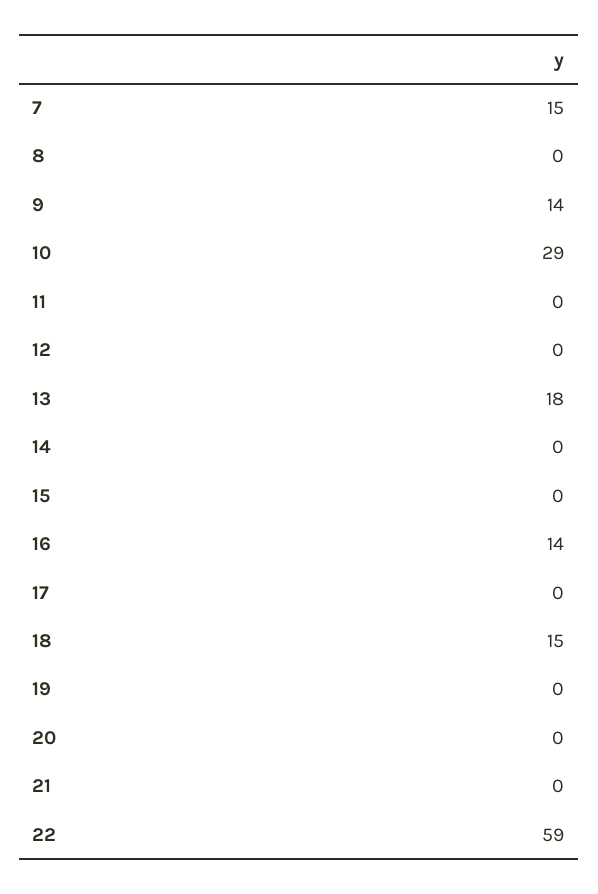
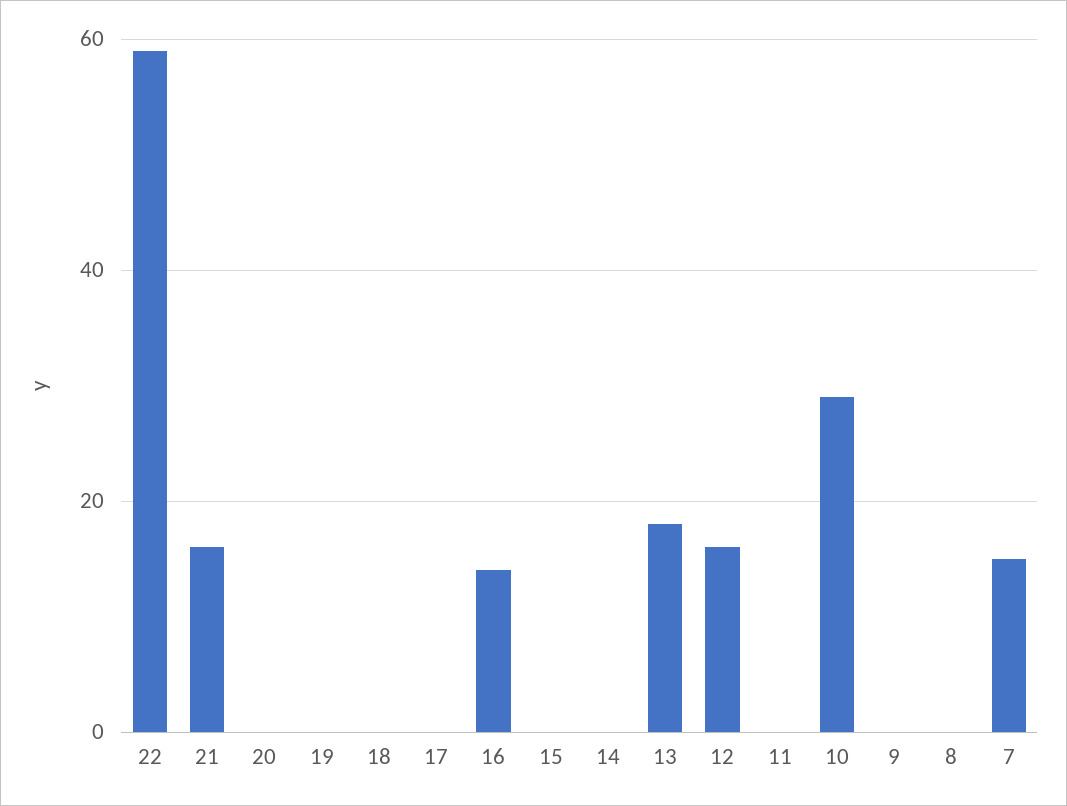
9: 14 -> 0
12: 0 -> 15
18: 15 -> 0
21: 0 -> 15

